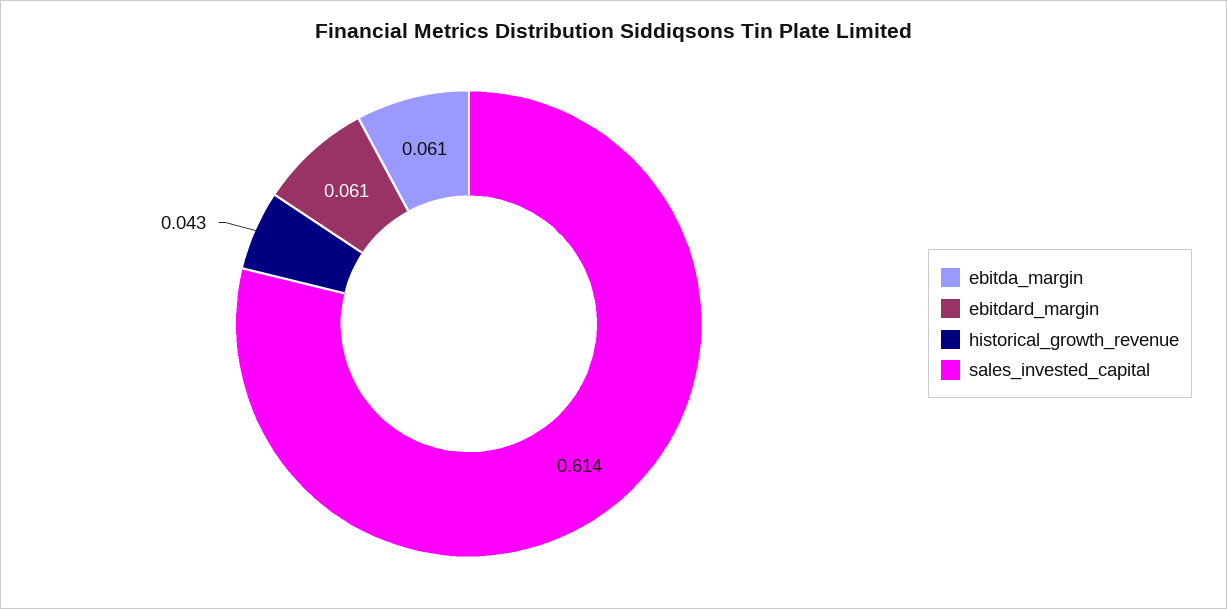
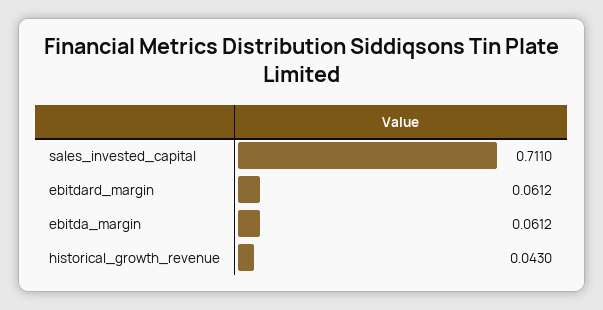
sales_invested_capital: 0.614 -> 0.711

